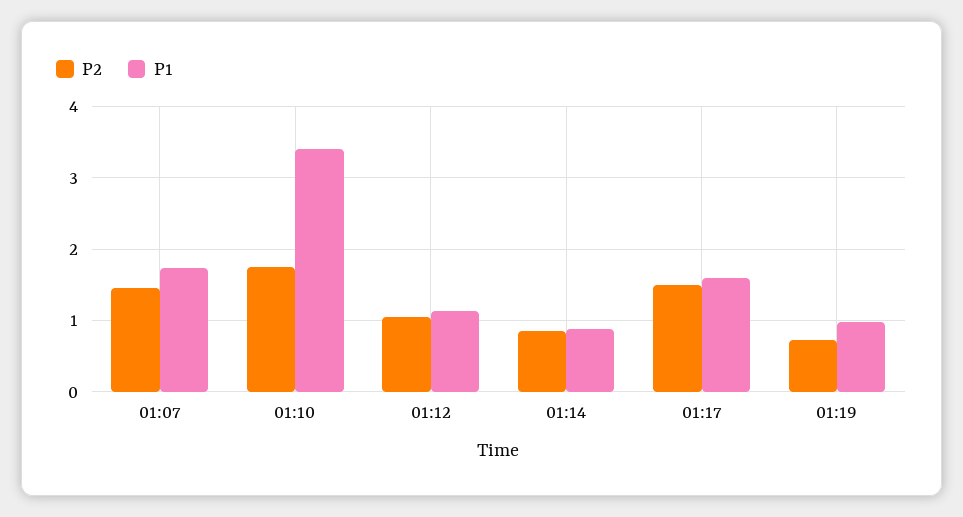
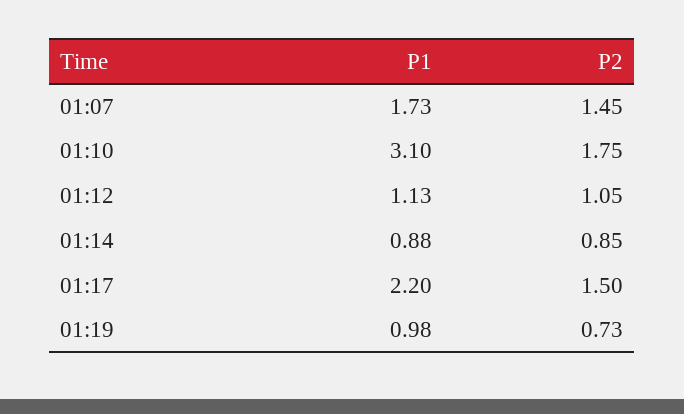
P1, 01:10: 3.4 -> 3.1
P1, 01:17: 1.6 -> 2.2

